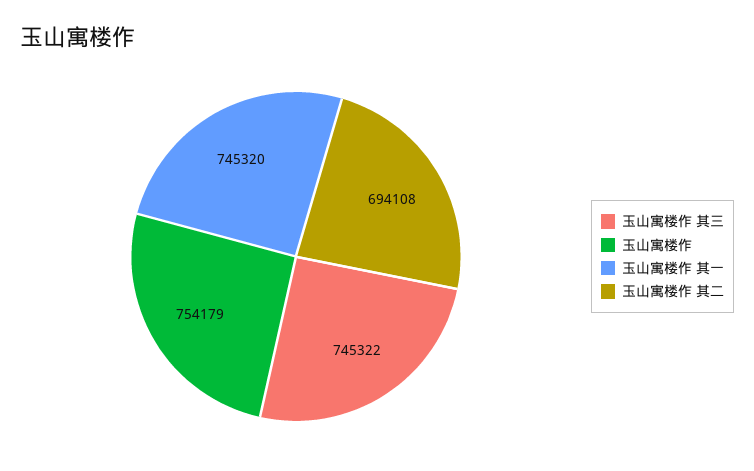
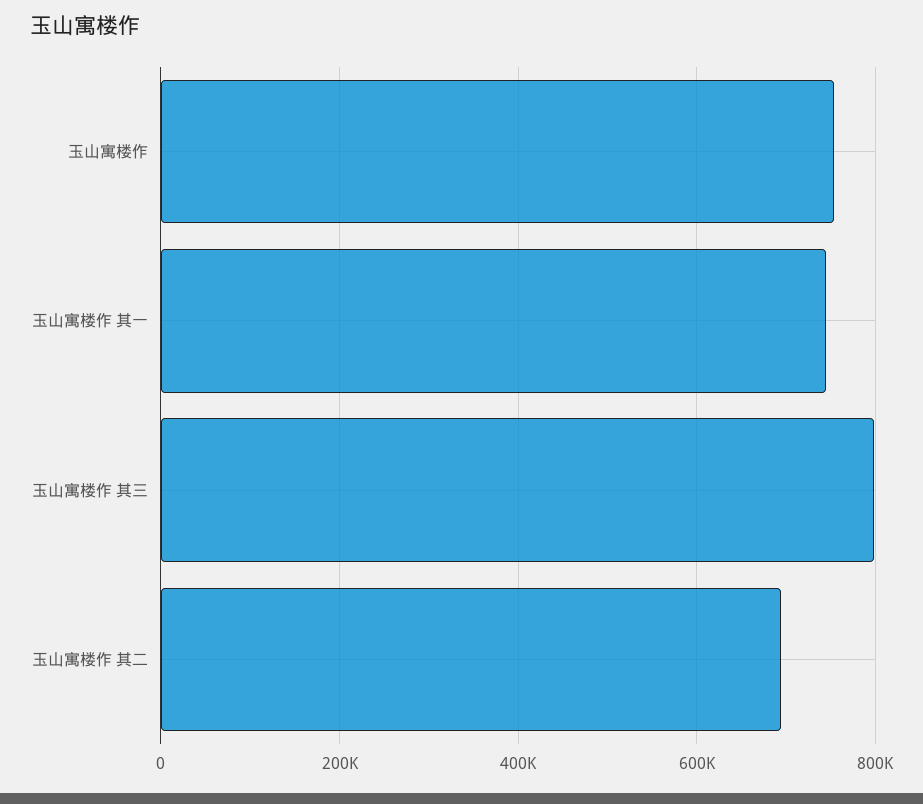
玉山寓楼作 其三: 745322 -> 800000

